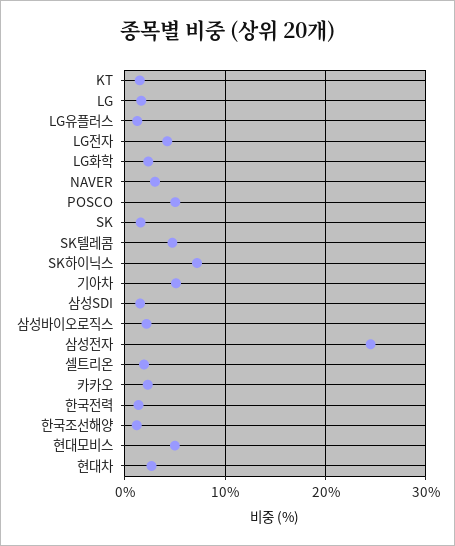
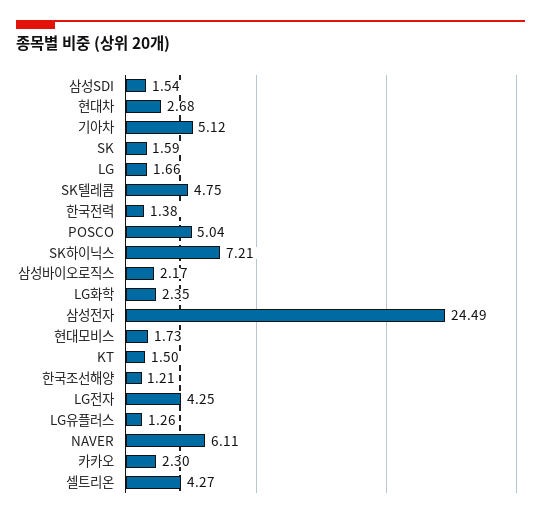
NAVER: 3 -> 6.11
셀트리온: 2 -> 4.27
현대모비스: 5 -> 1.73

